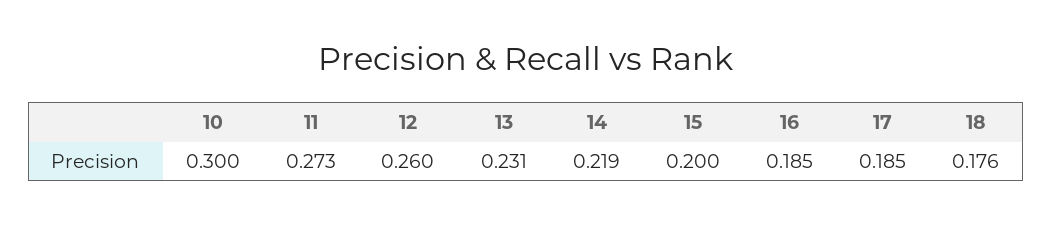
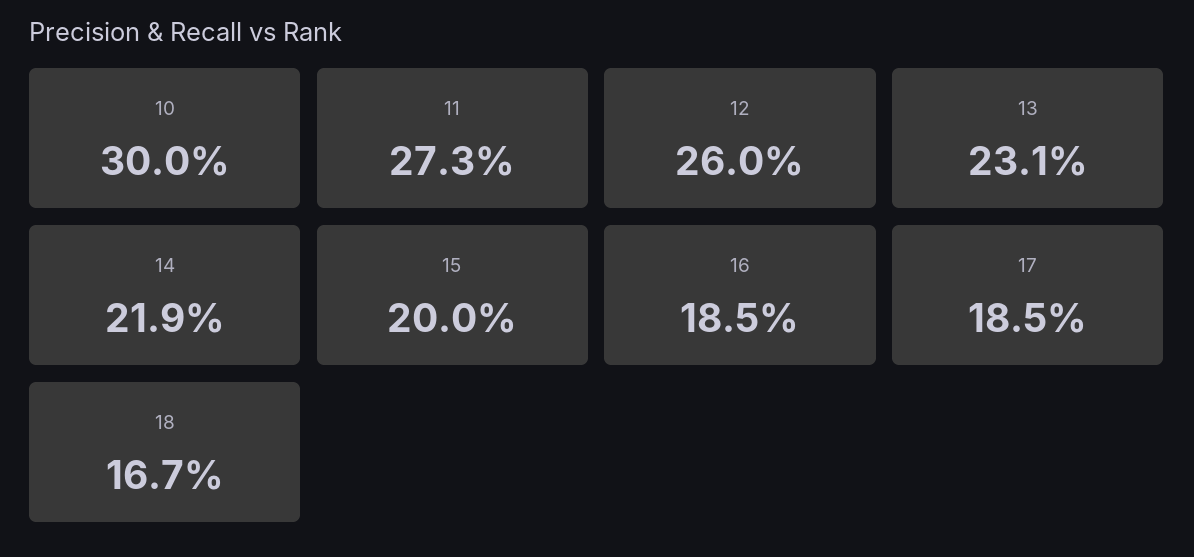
18: 0.176 -> 0.167

